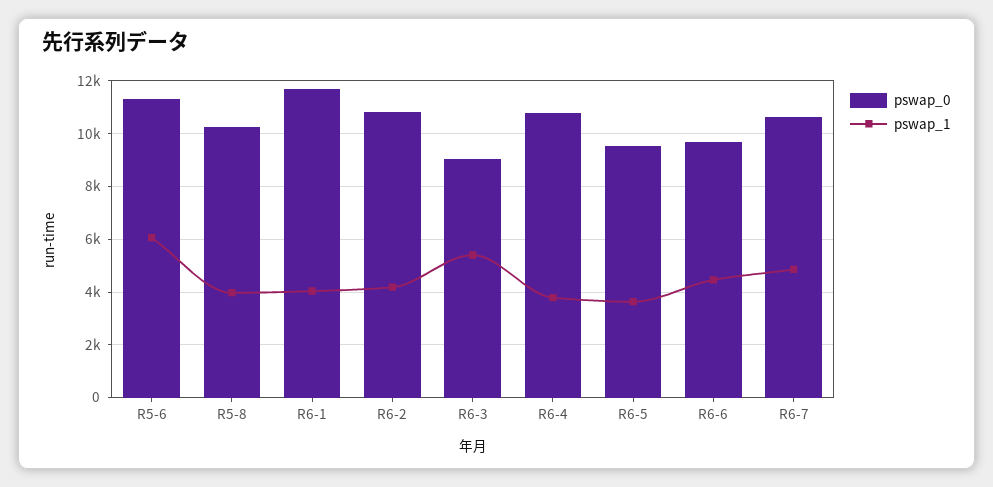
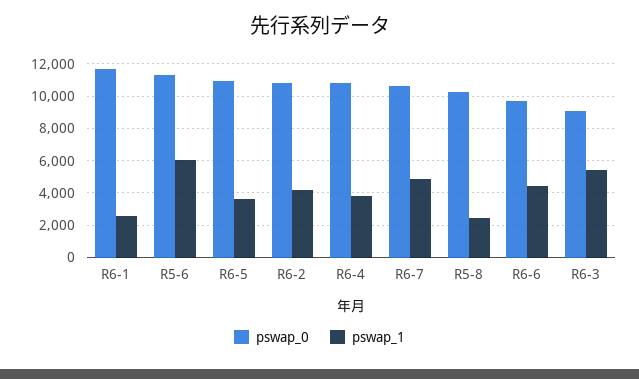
pswap_1, R5-8: 4000 -> 2500
pswap_1, R6-1: 4000 -> 2500
pswap_0, R6-5: 9500 -> 11000

